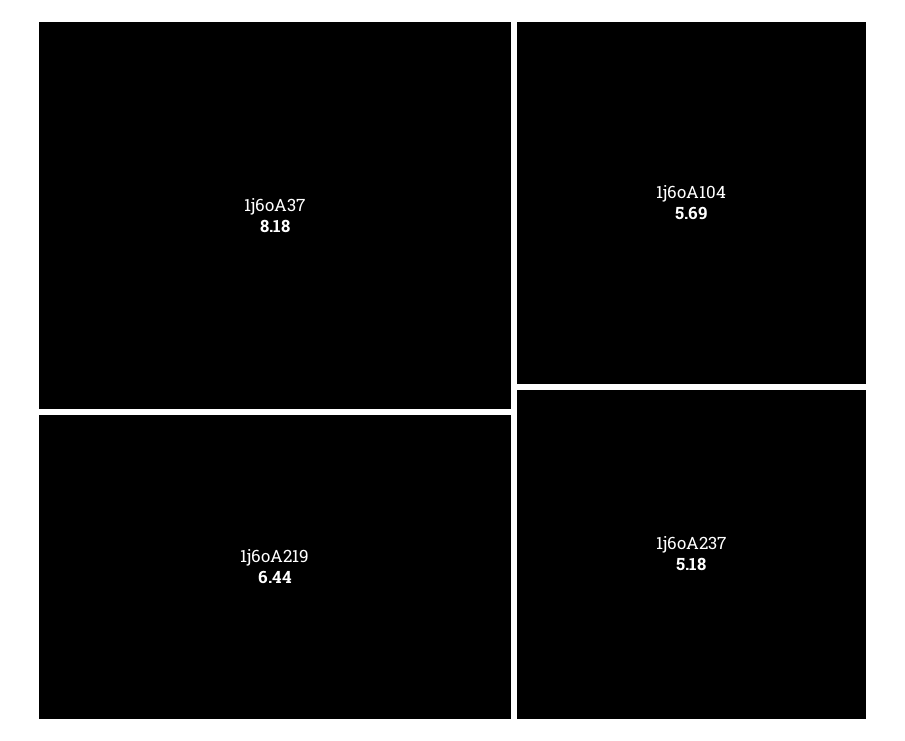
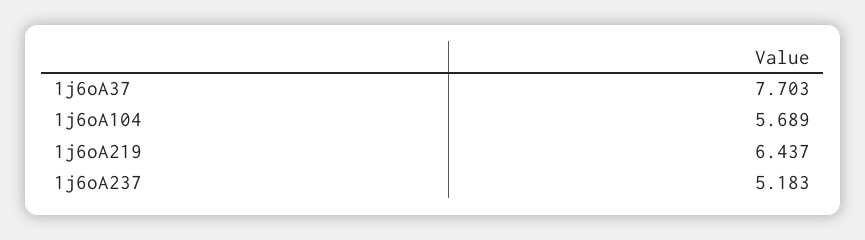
1j6oA37: 8.18 -> 7.703

